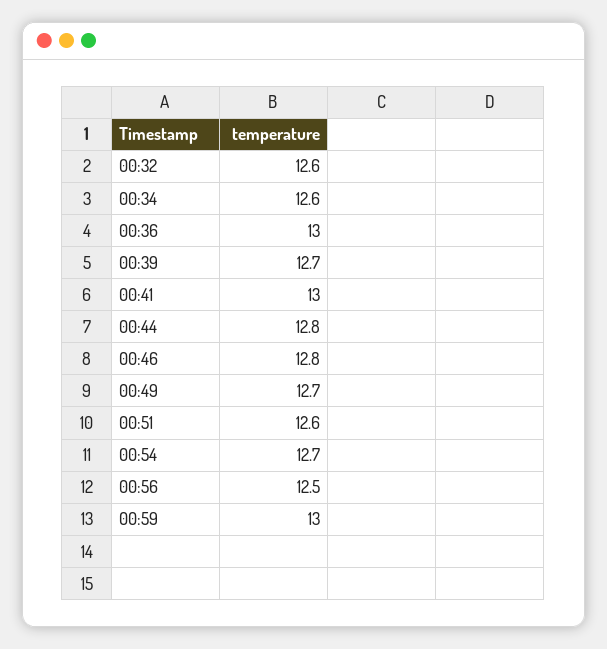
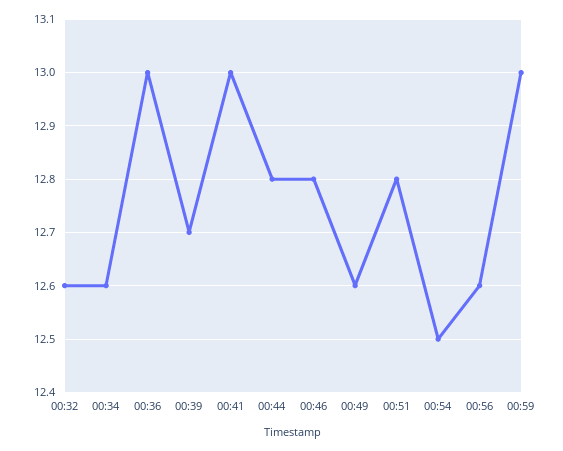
00:49: 12.7 -> 12.6
00:51: 12.6 -> 12.8
00:54: 12.7 -> 12.5
00:56: 12.5 -> 12.6

